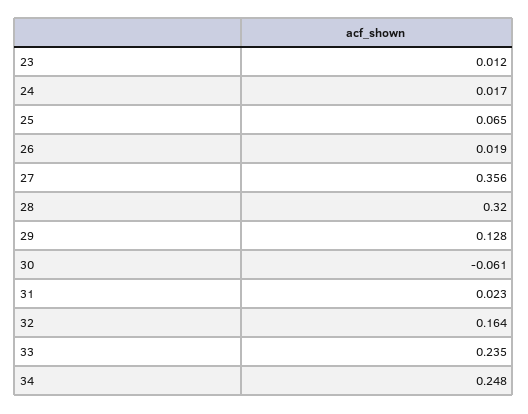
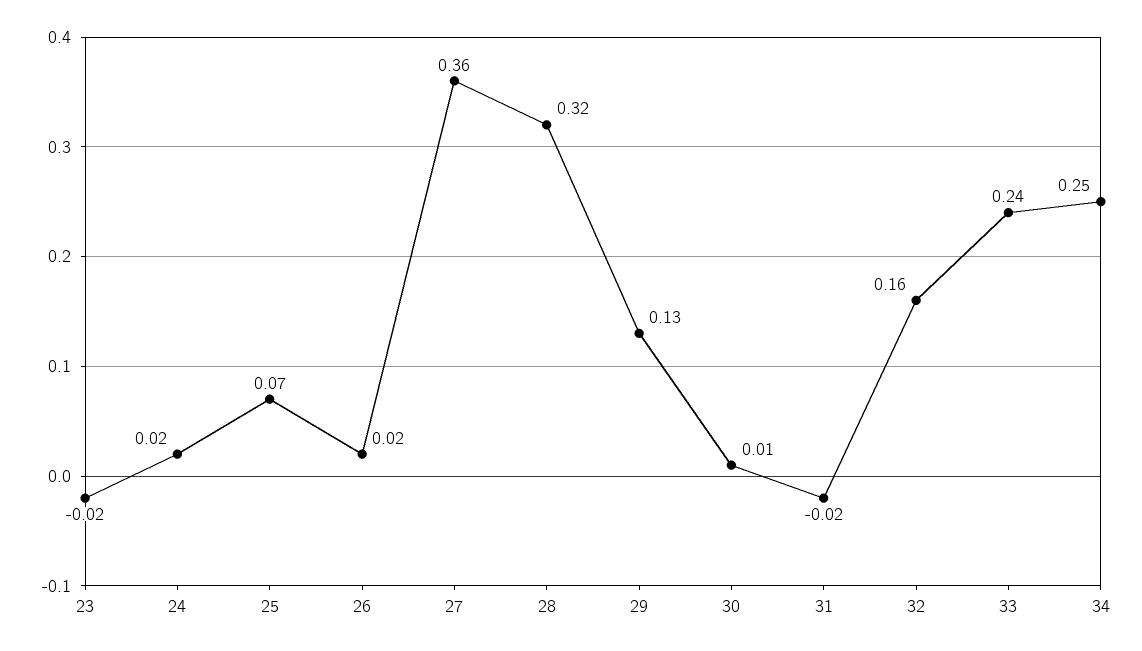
23: 0.012 -> -0.02
30: -0.061 -> 0.01
31: 0.023 -> -0.02

